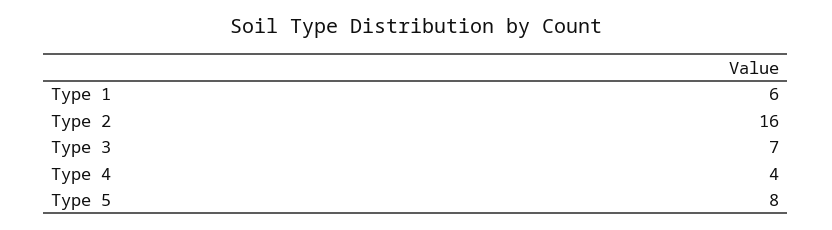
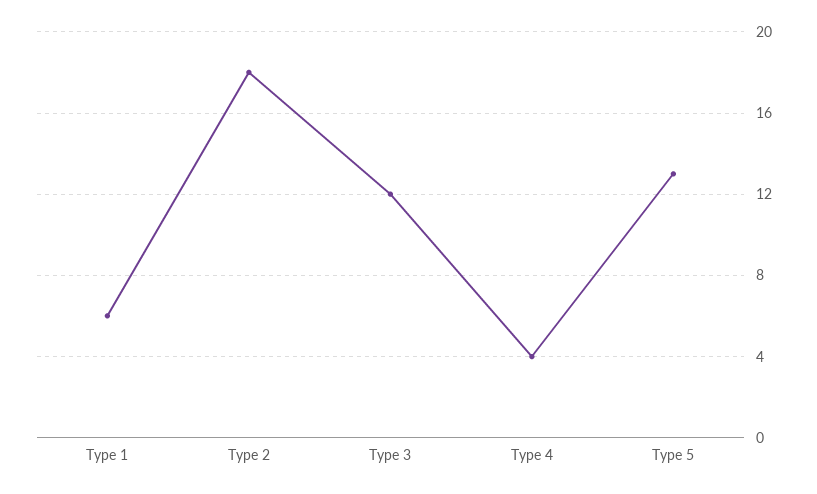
Type 2: 16 -> 18
Type 3: 7 -> 12
Type 5: 8 -> 13

